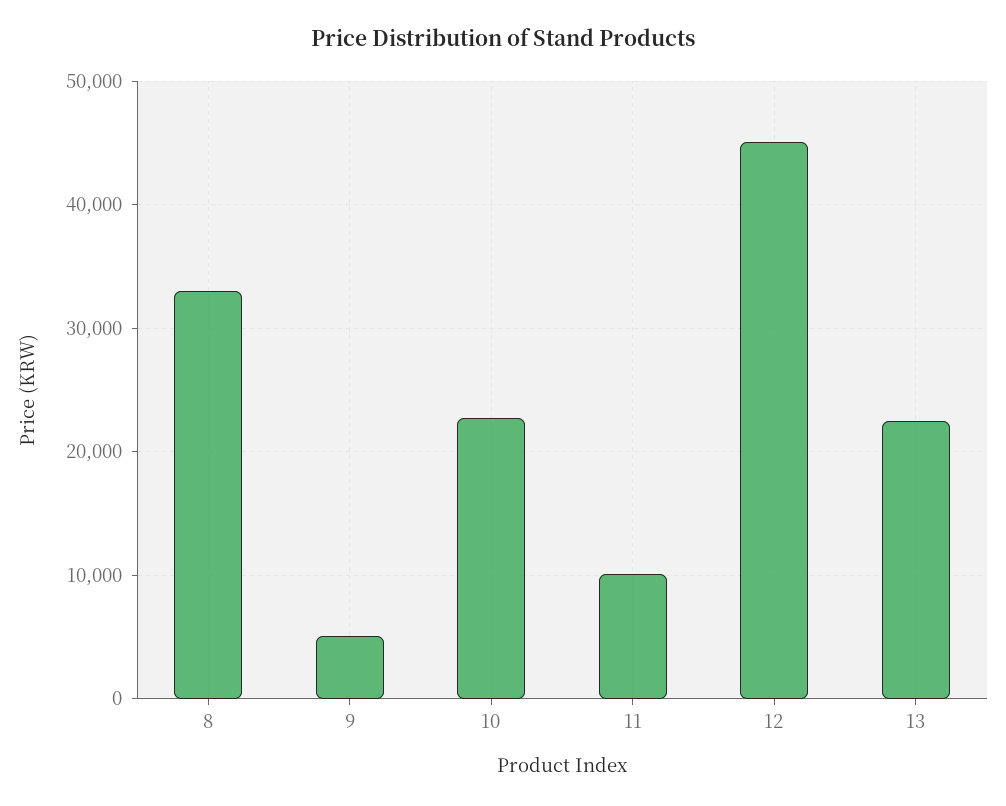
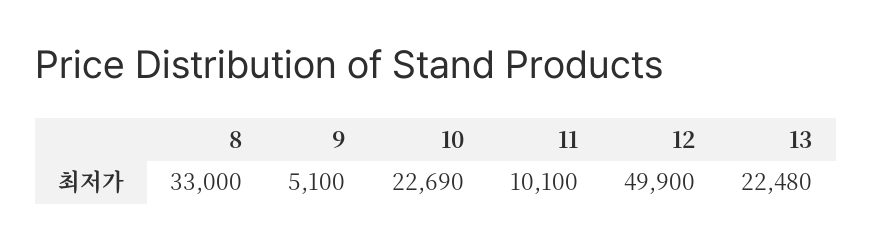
12: 45000 -> 49900

